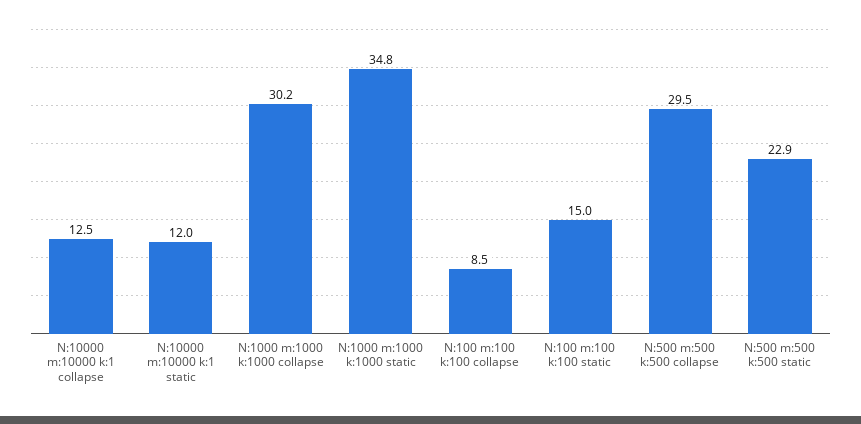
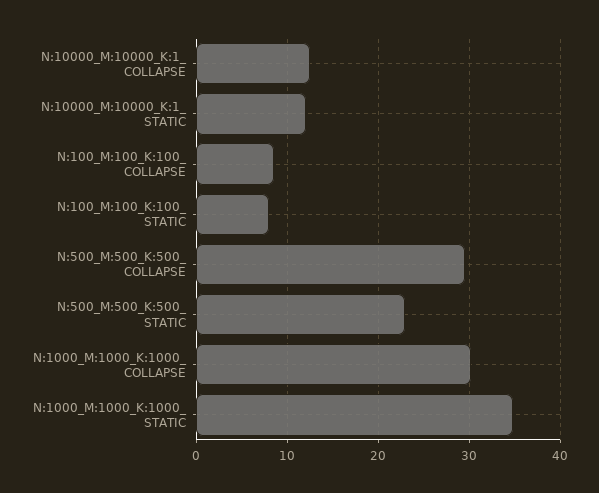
N:100 m:100 k:100  static: 15 -> 8

